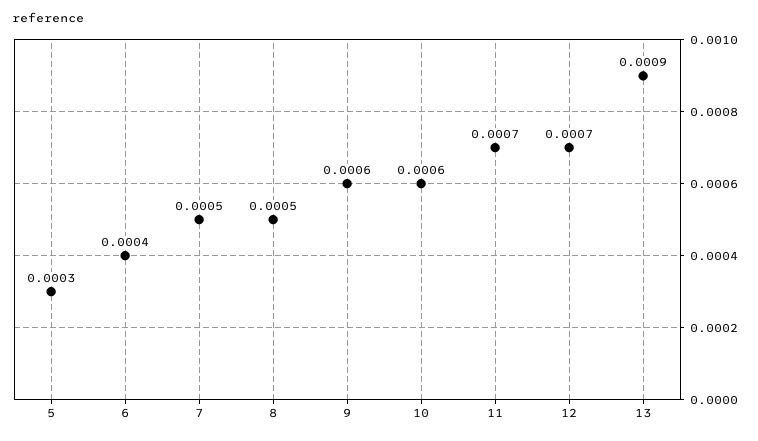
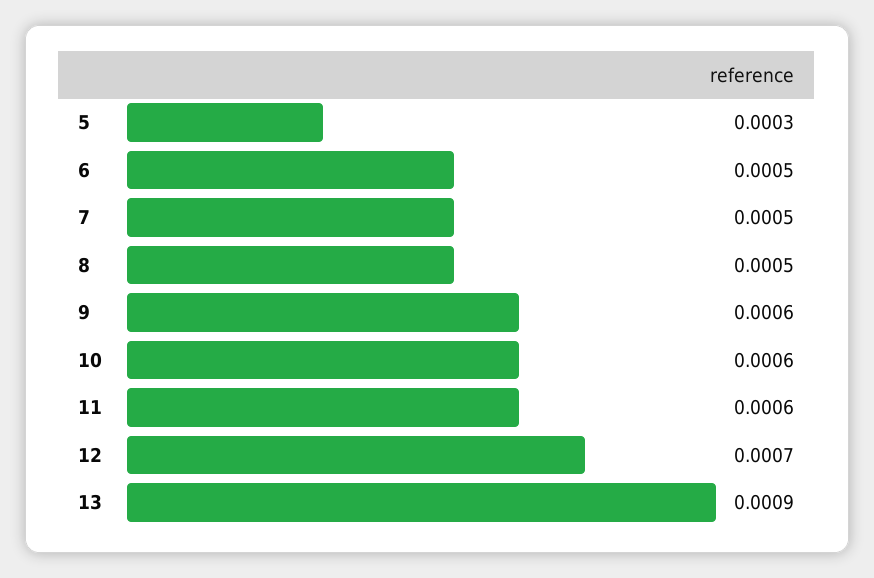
6: 0.0004 -> 0.0005
11: 0.0007 -> 0.0006

